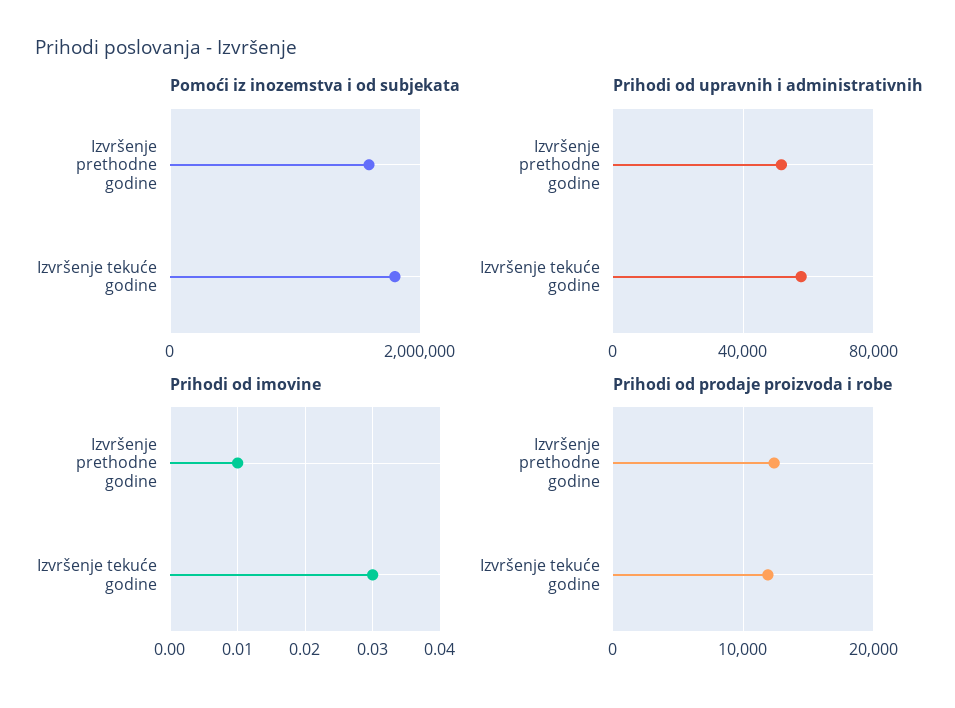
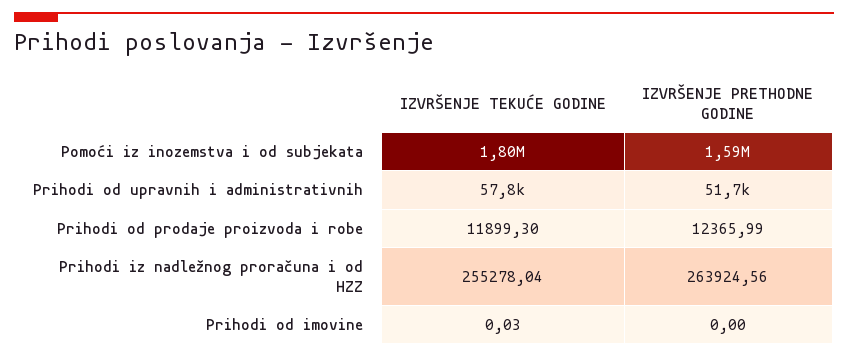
Prihodi od imovine, Izvršenje prethodne godine: 0.01 -> 0
Prihodi iz nadležnog proračuna i od HZZ, Izvršenje tekuće godine: none -> 255278.04
Prihodi iz nadležnog proračuna i od HZZ, Izvršenje prethodne godine: none -> 263924.56

